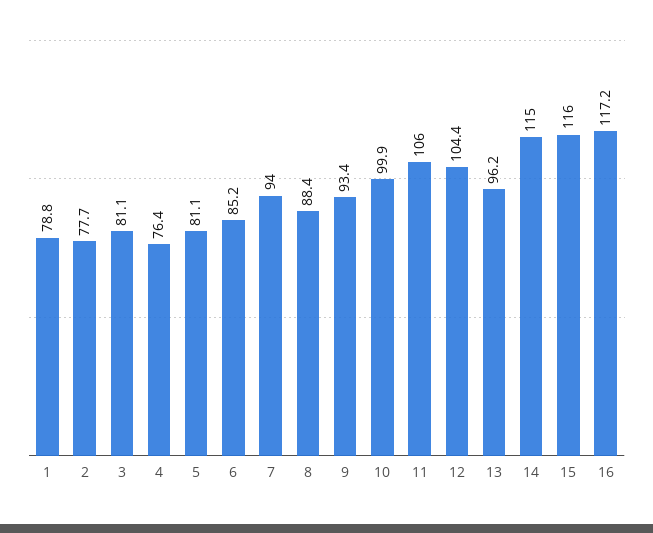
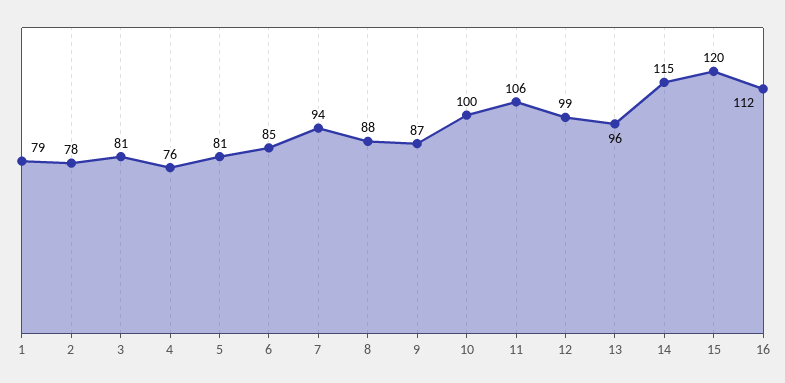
9: 93.4 -> 87
12: 104.4 -> 99
15: 116 -> 120
16: 117.2 -> 112

